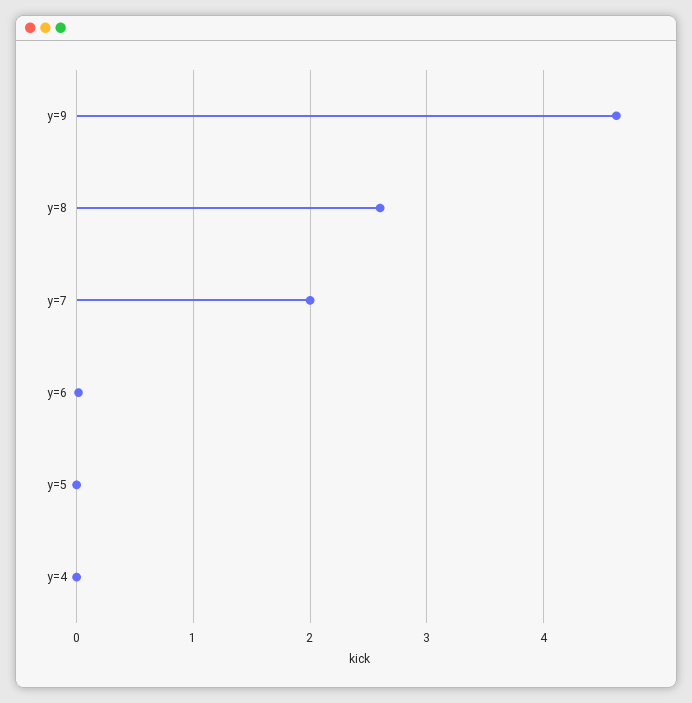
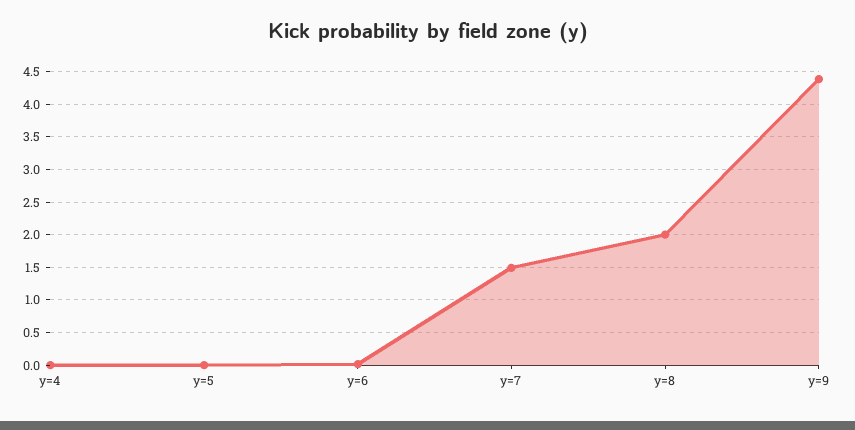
y=9: 4.6 -> 4.4
y=8: 2.6 -> 2
y=7: 2 -> 1.5

